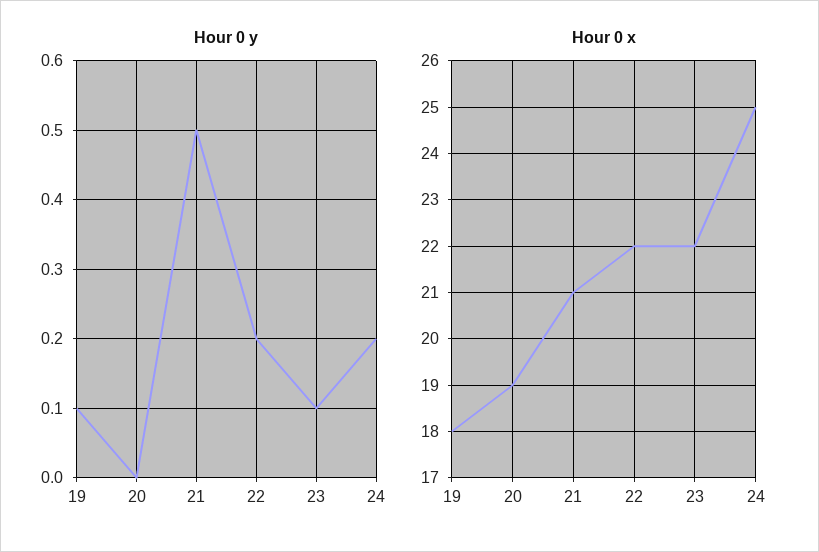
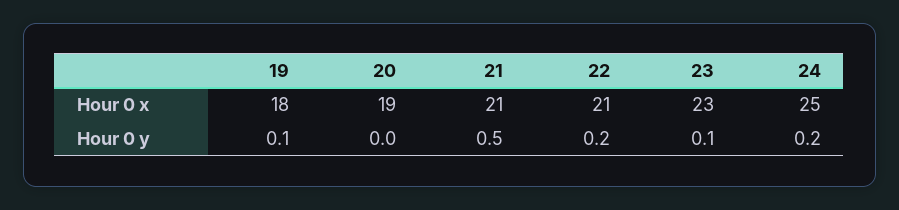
Hour 0 x, 22: 22 -> 21
Hour 0 x, 23: 22 -> 23

